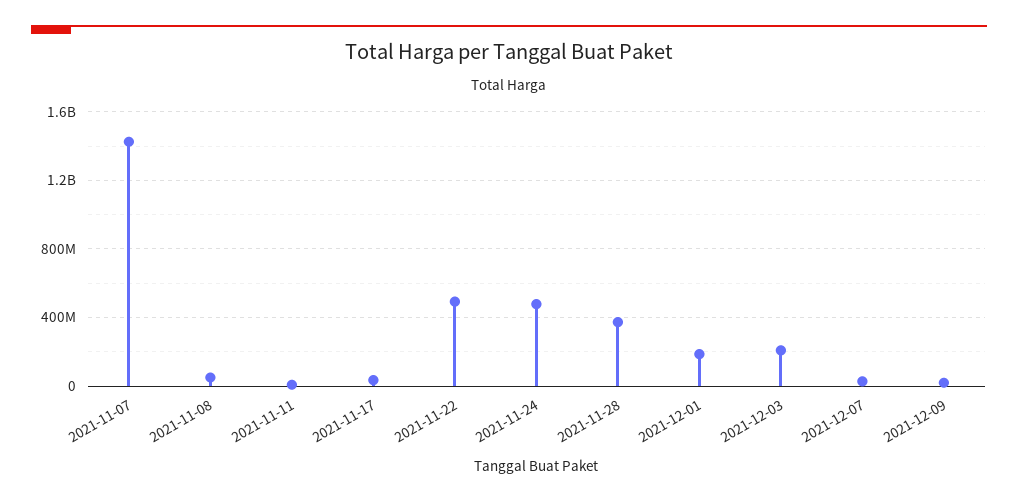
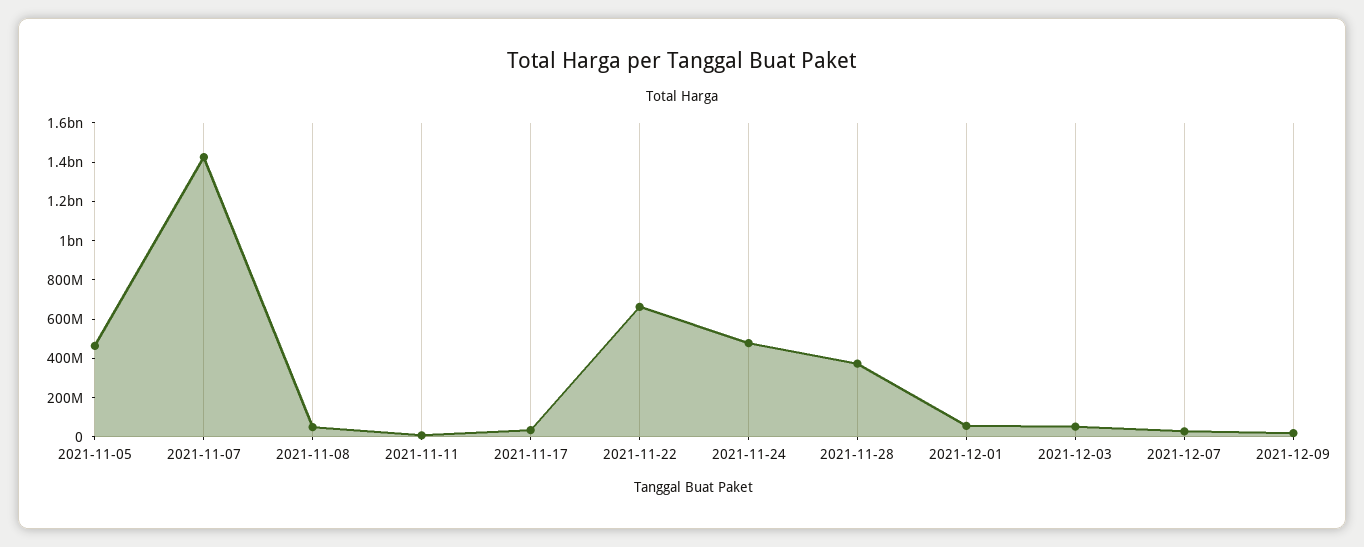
2021-11-22: 500000000 -> 650000000
2021-12-01: 200000000 -> 50000000
2021-12-03: 200000000 -> 50000000
2021-11-05: none -> 450000000

